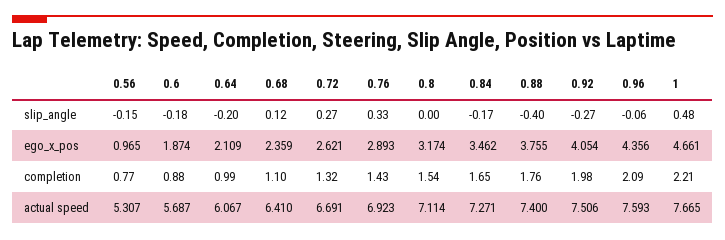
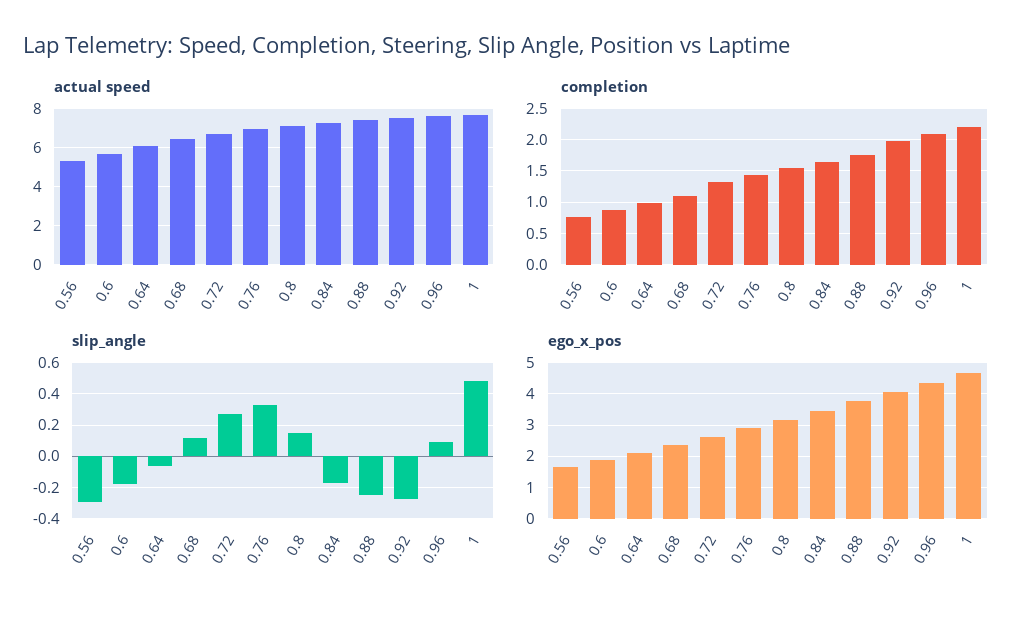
slip_angle, 0.56: -0.15 -> -0.3
slip_angle, 0.64: -0.2 -> -0.05
slip_angle, 0.8: 0 -> 0.15
slip_angle, 0.88: -0.4 -> -0.25
slip_angle, 0.96: -0.06 -> 0.1
ego_x_pos, 0.56: 0.965 -> 1.6

